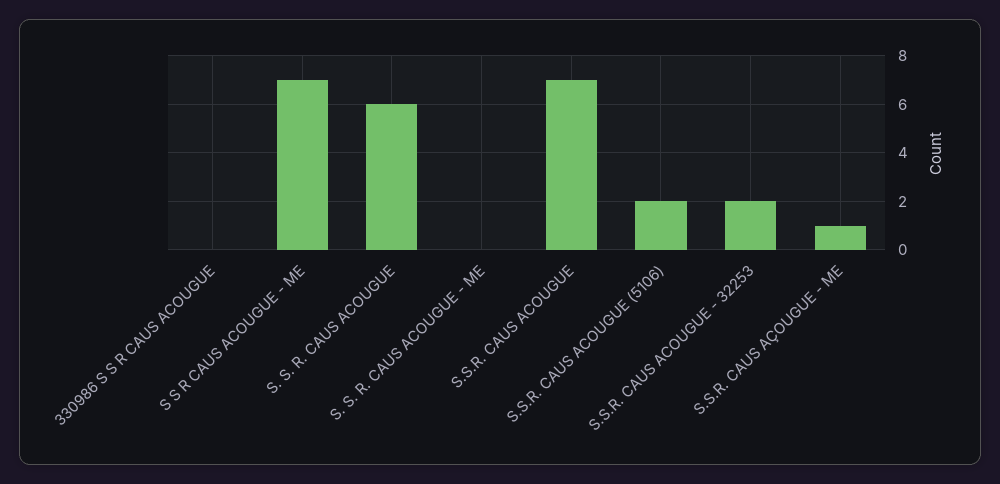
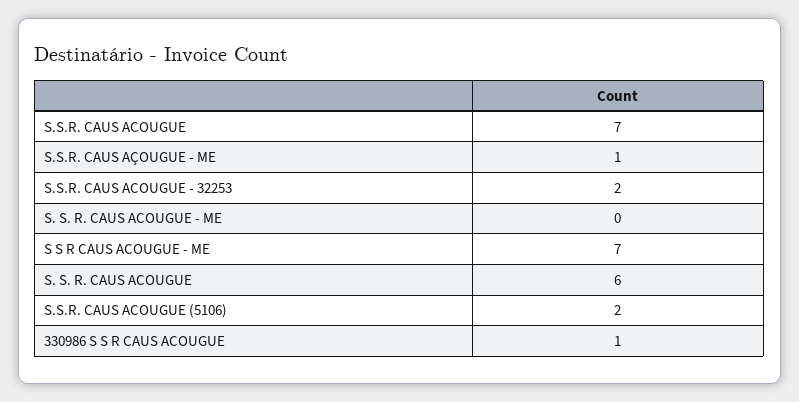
330986 S S R CAUS ACOUGUE: 0 -> 1

